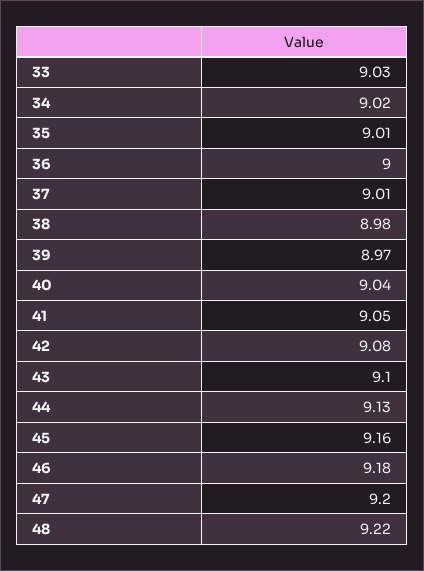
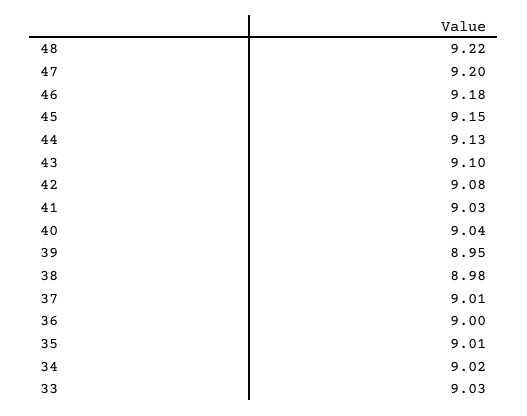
39: 8.97 -> 8.95
41: 9.05 -> 9.03
45: 9.16 -> 9.15

